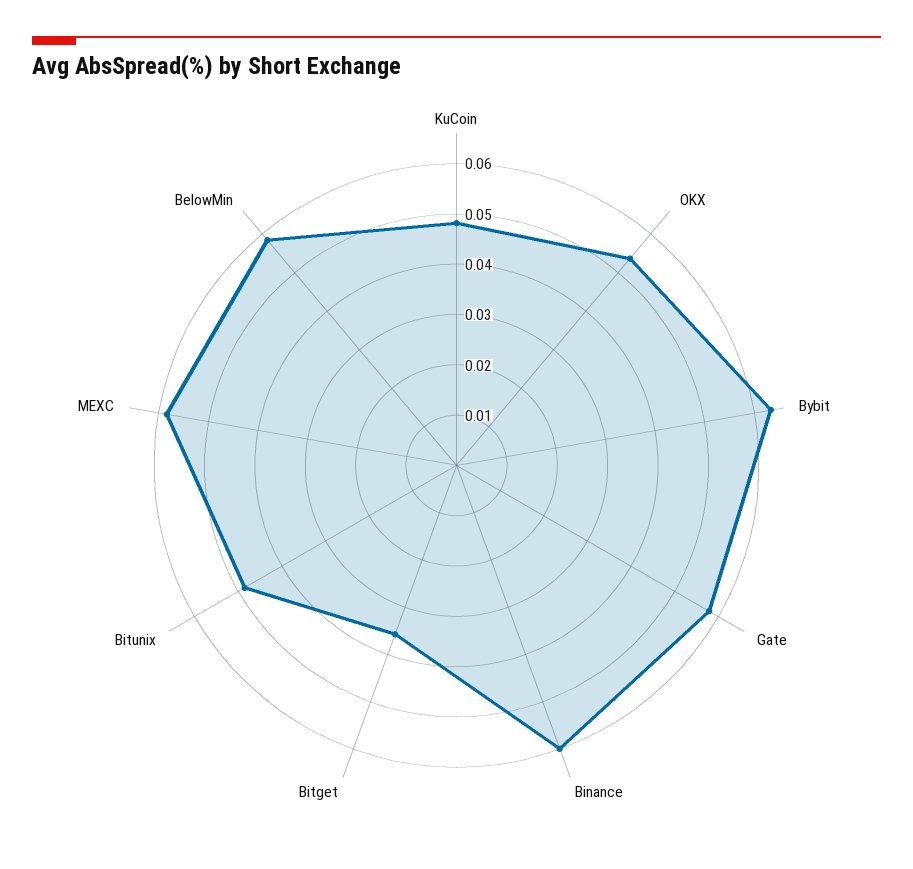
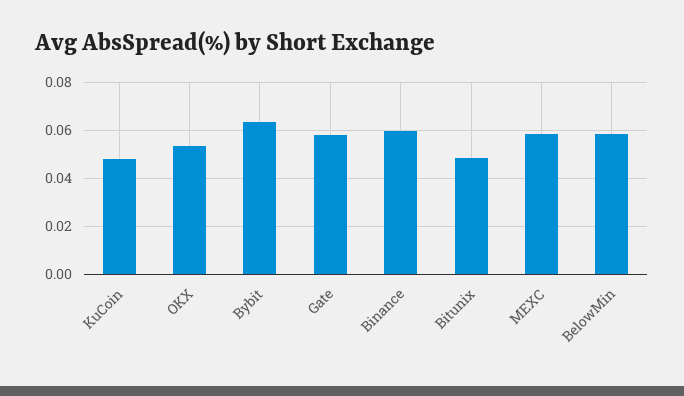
Bitget: 0.036 -> none

